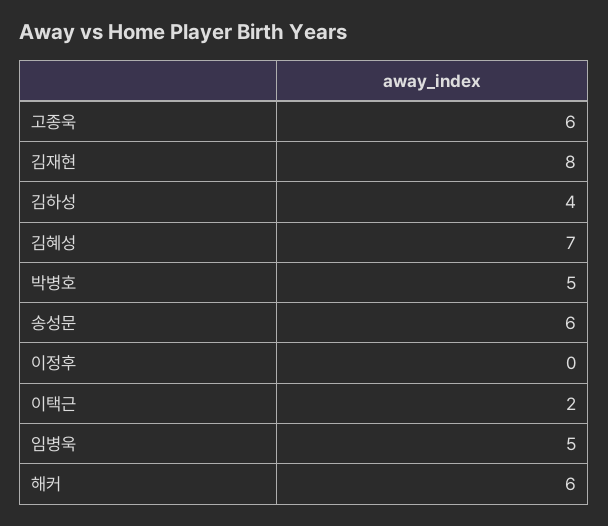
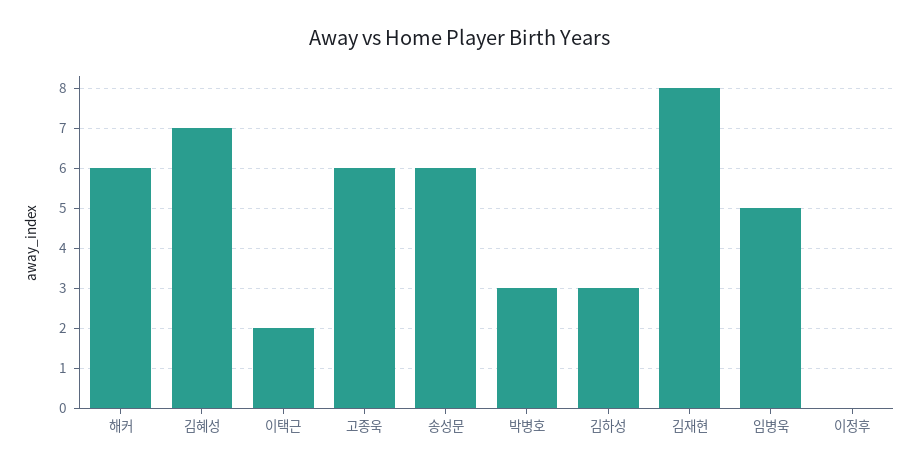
김하성: 4 -> 3
박병호: 5 -> 3

